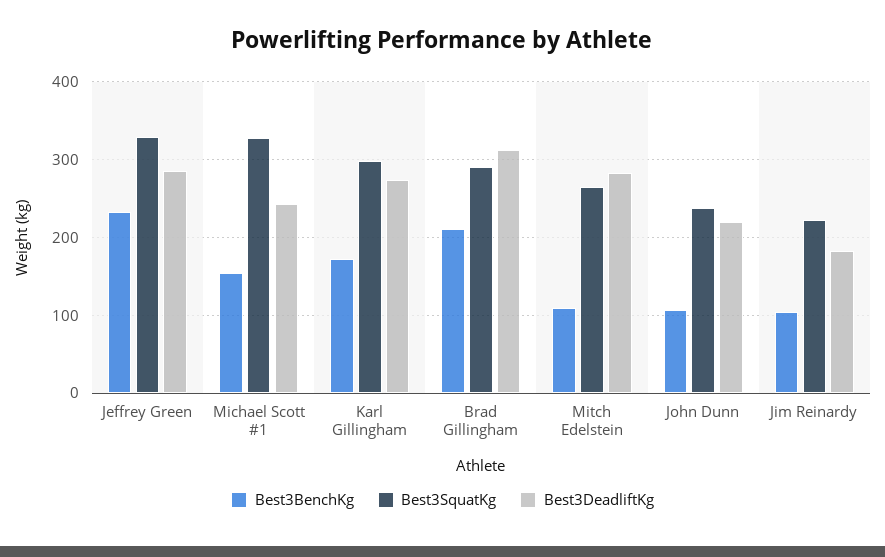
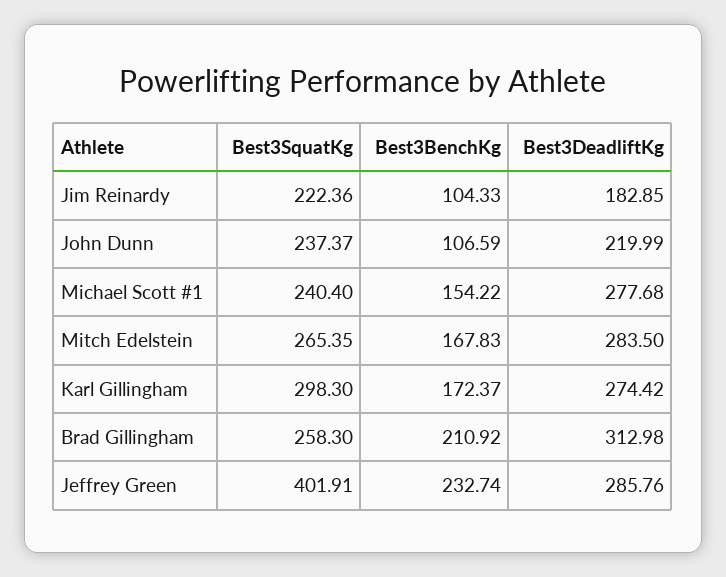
Best3SquatKg, Jeffrey Green: 330 -> 401.91
Best3SquatKg, Michael Scott #1: 330 -> 240.4
Best3DeadliftKg, Michael Scott #1: 240 -> 277.68
Best3SquatKg, Brad Gillingham: 290 -> 258.3
Best3BenchKg, Mitch Edelstein: 110 -> 167.83

